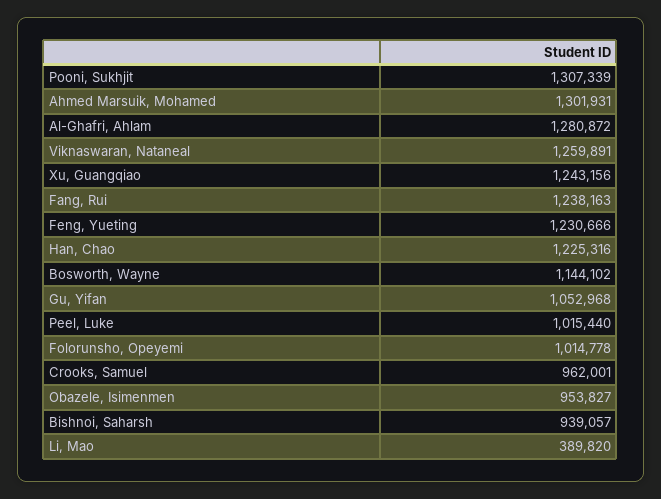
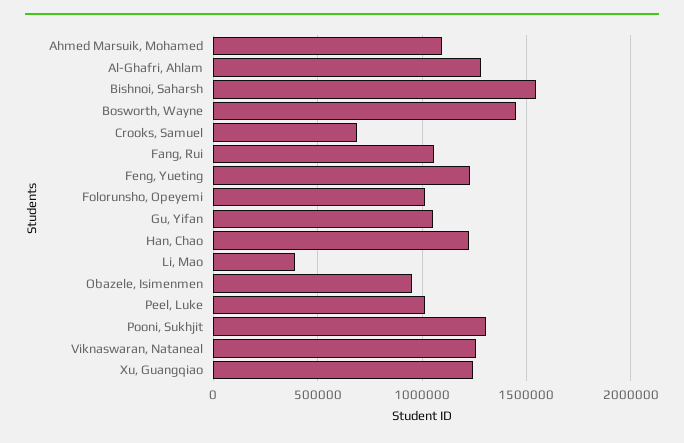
Ahmed Marsuik, Mohamed: 1301931 -> 1100000
Fang, Rui: 1238163 -> 1050000
Bosworth, Wayne: 1144102 -> 1450000
Crooks, Samuel: 962001 -> 700000
Bishnoi, Saharsh: 939057 -> 1550000

